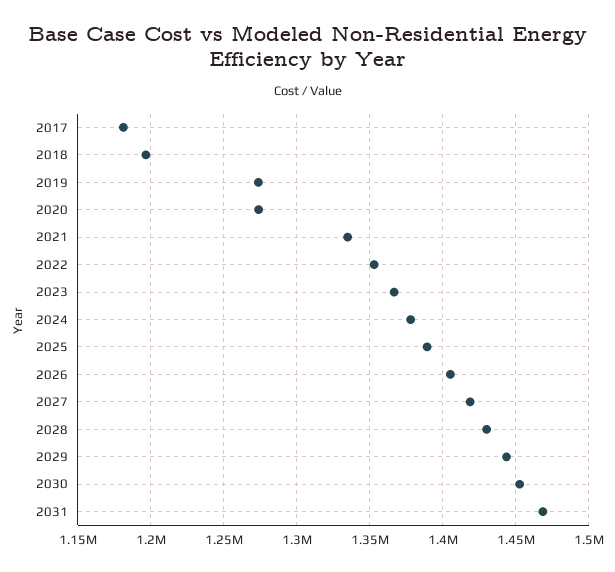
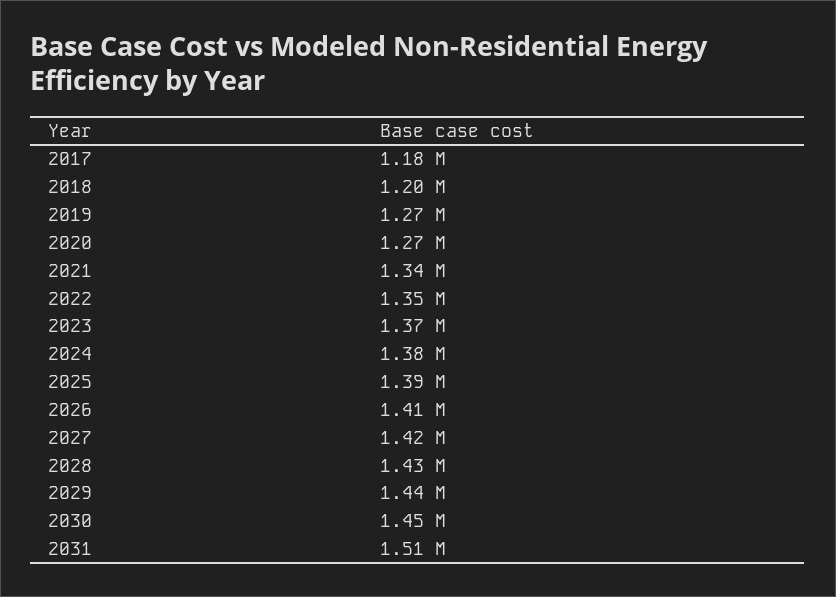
2031: 1470000 -> 1510000

